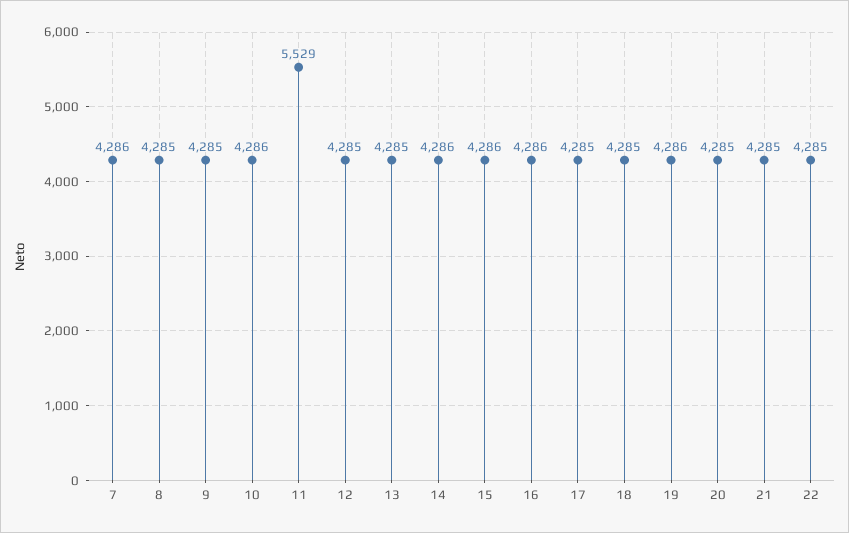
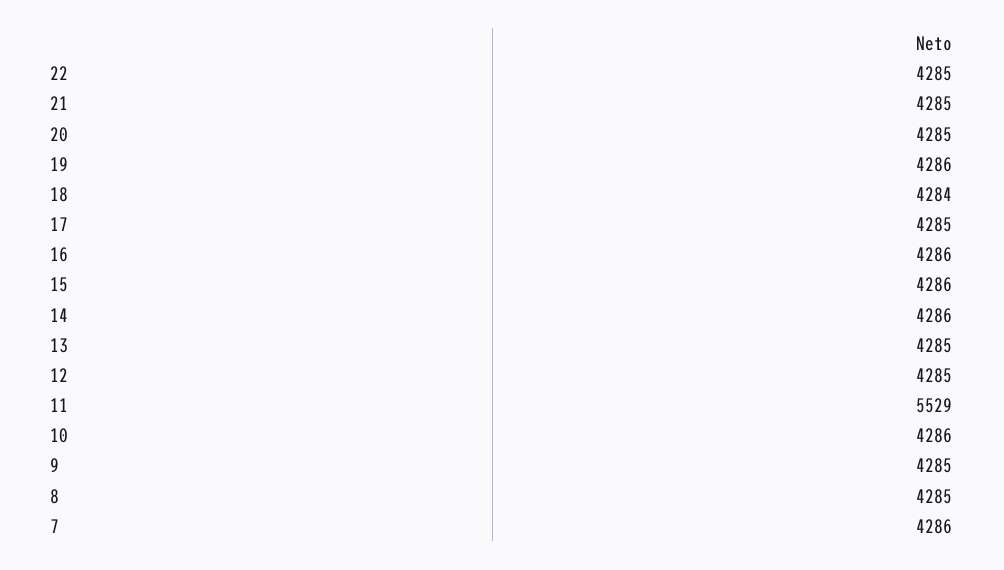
18: 4285 -> 4284

